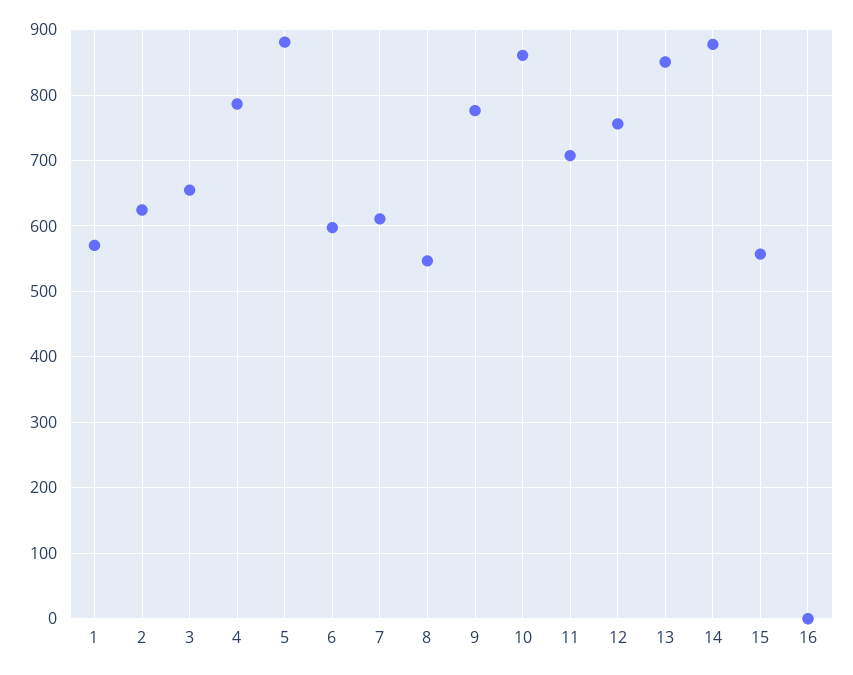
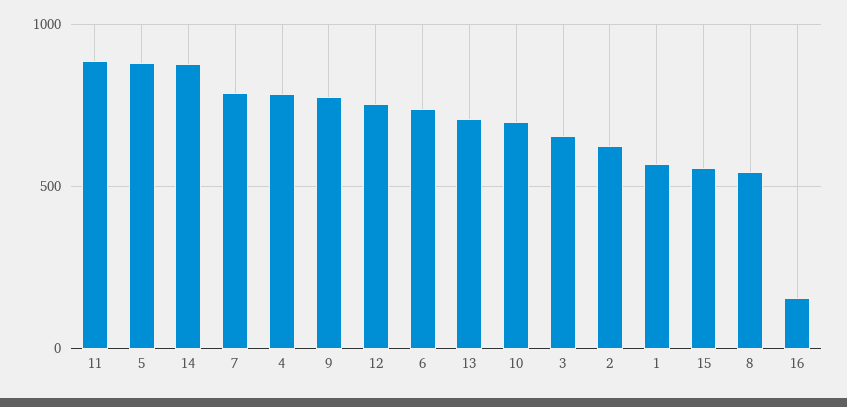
6: 600 -> 750
7: 610 -> 800
10: 860 -> 700
11: 710 -> 900
13: 850 -> 700
16: 0 -> 150

